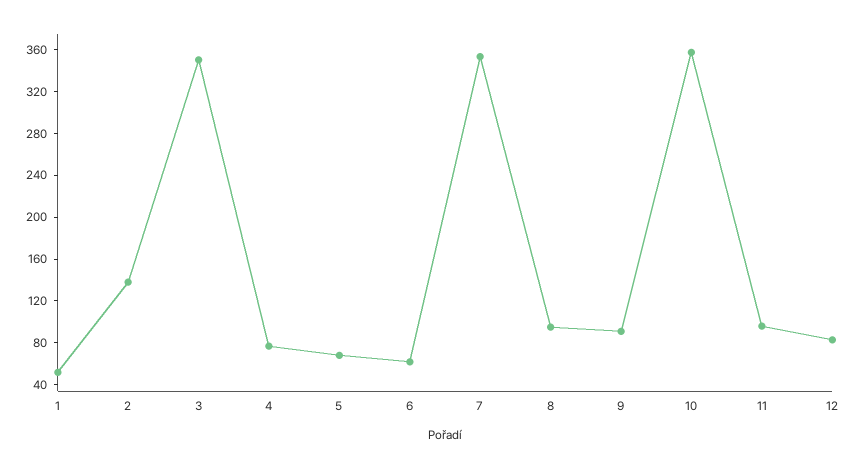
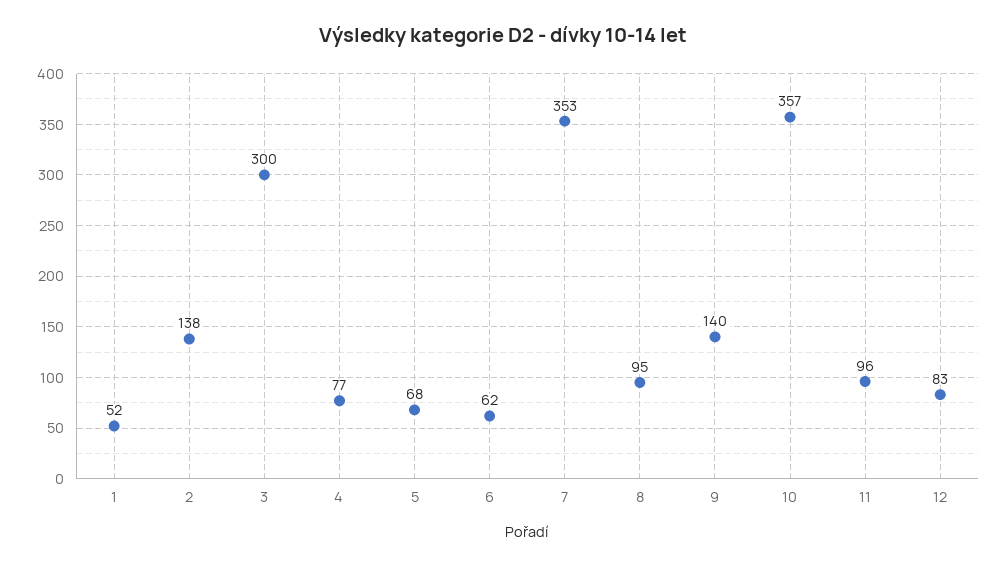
3: 350 -> 300
9: 90 -> 140

